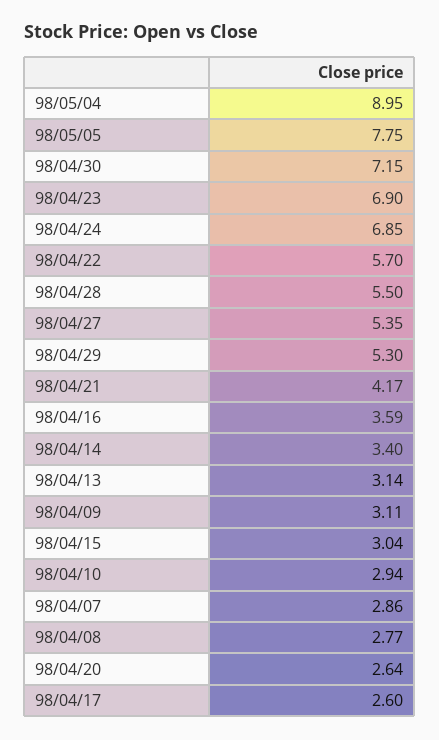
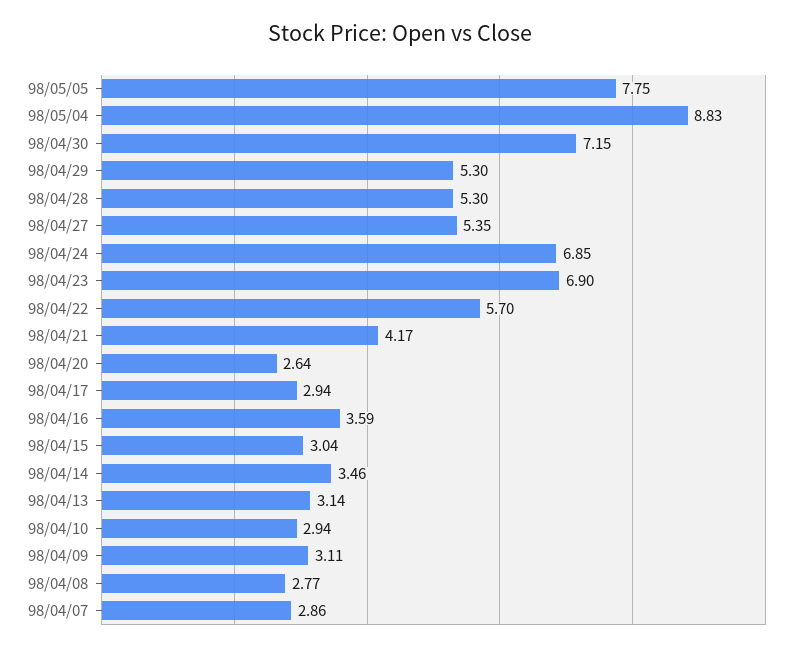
98/05/04: 8.95 -> 8.83
98/04/28: 5.5 -> 5.3
98/04/14: 3.4 -> 3.46
98/04/17: 2.6 -> 2.94

